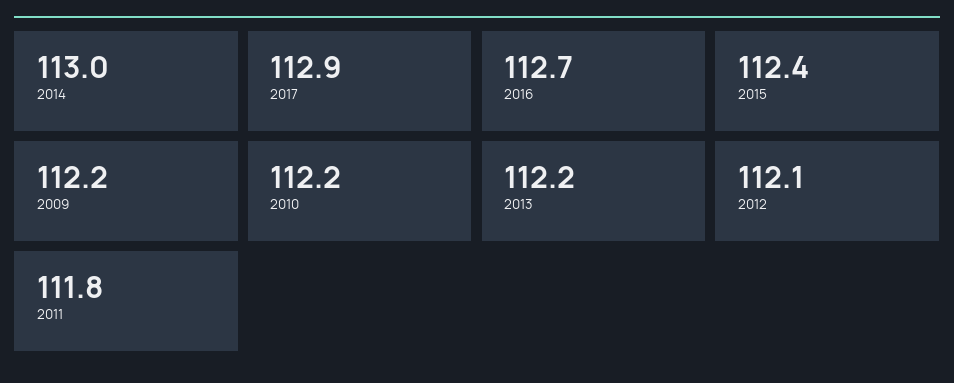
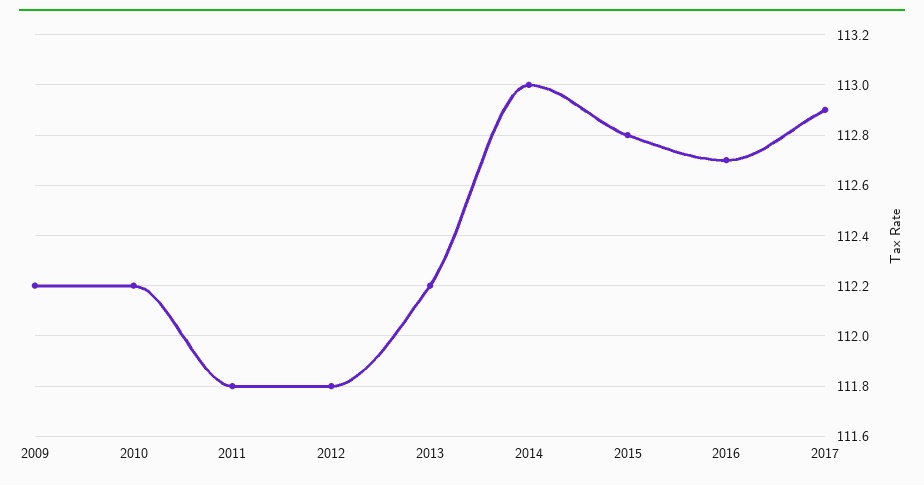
2015: 112.4 -> 112.8
2012: 112.1 -> 111.8

